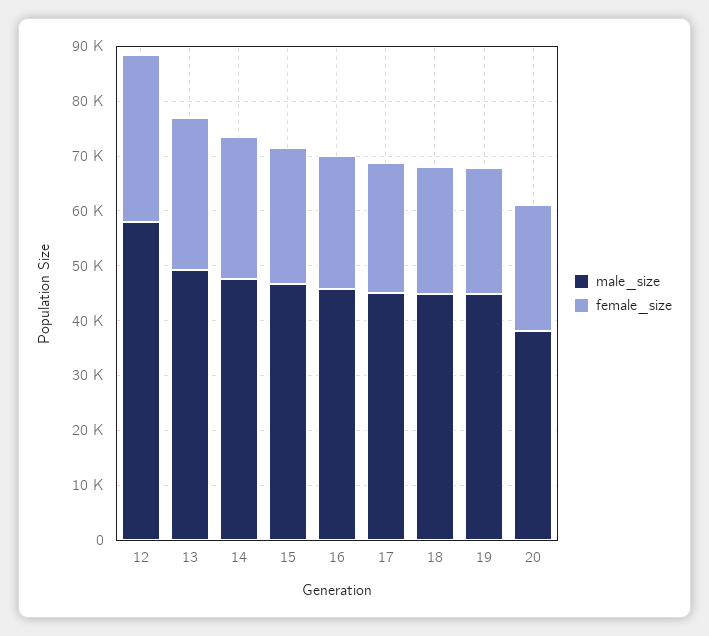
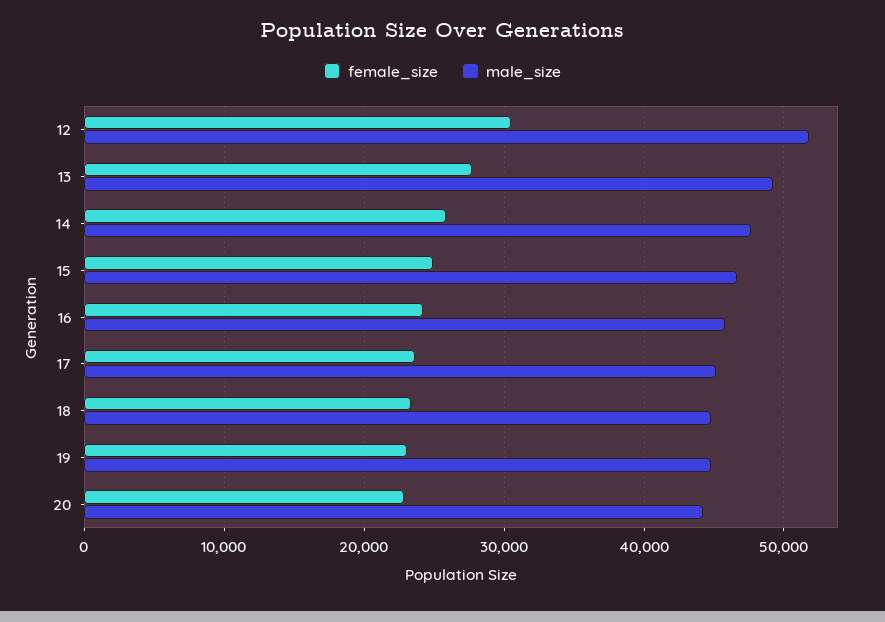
male_size, 12: 58000 -> 52000
male_size, 20: 38000 -> 44000

